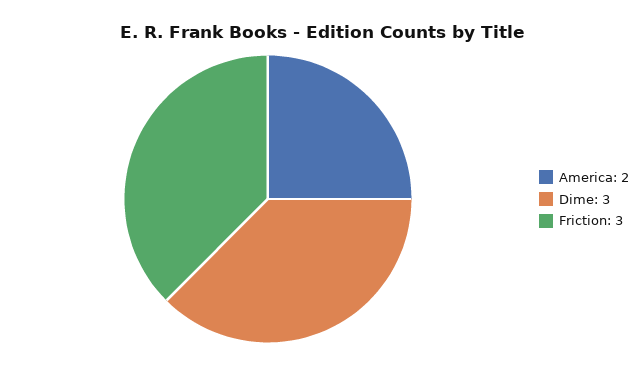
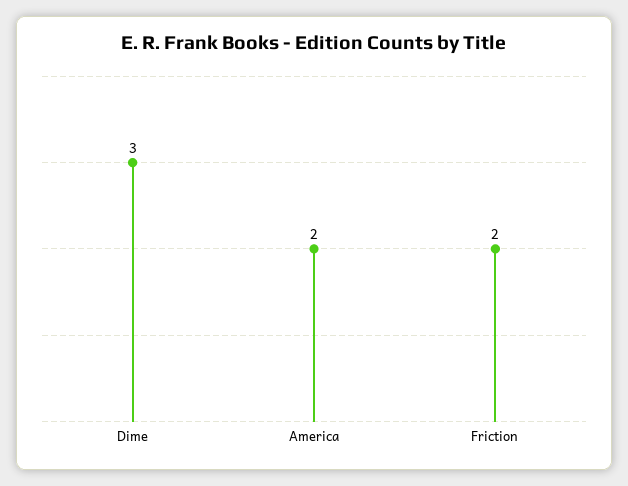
Friction: 3 -> 2

